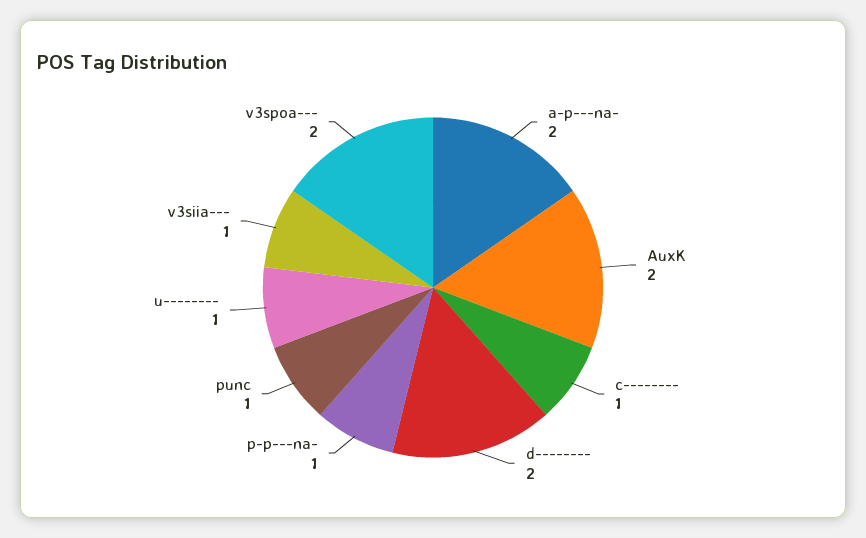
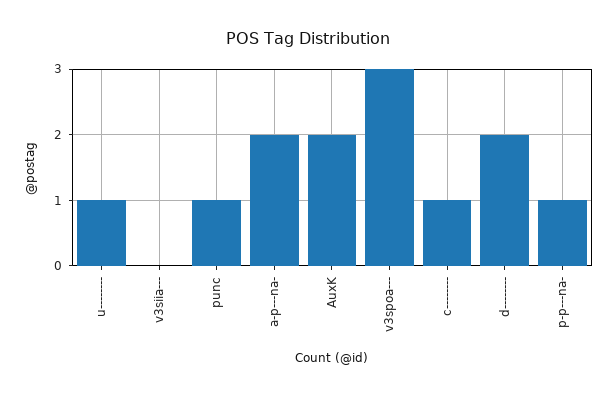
v3siia---: 1 -> 0
v3spoa---: 2 -> 3

